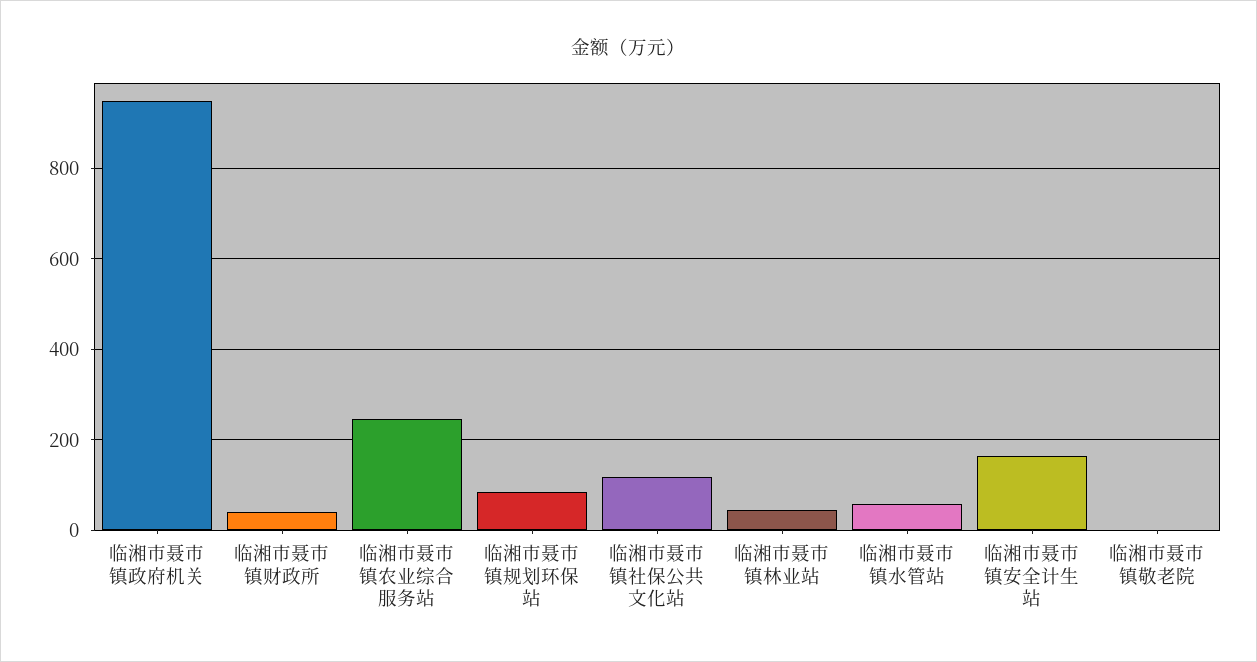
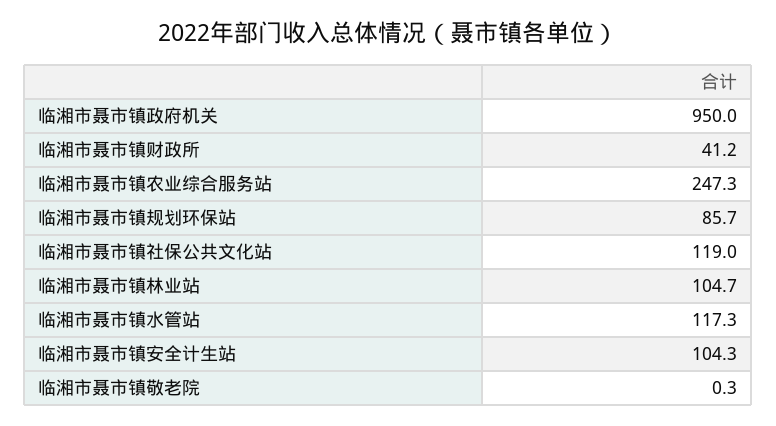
临湘市聂市镇林业站: 40 -> 104.7
临湘市聂市镇水管站: 60 -> 117.3
临湘市聂市镇安全计生站: 160 -> 104.3

